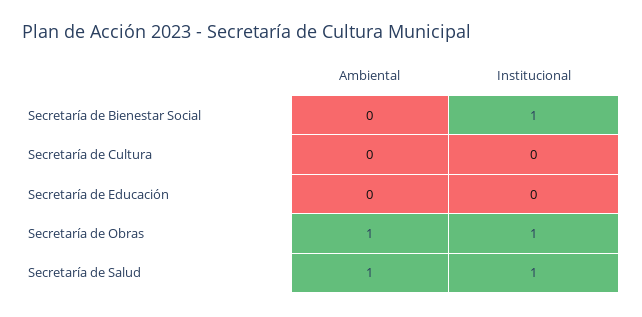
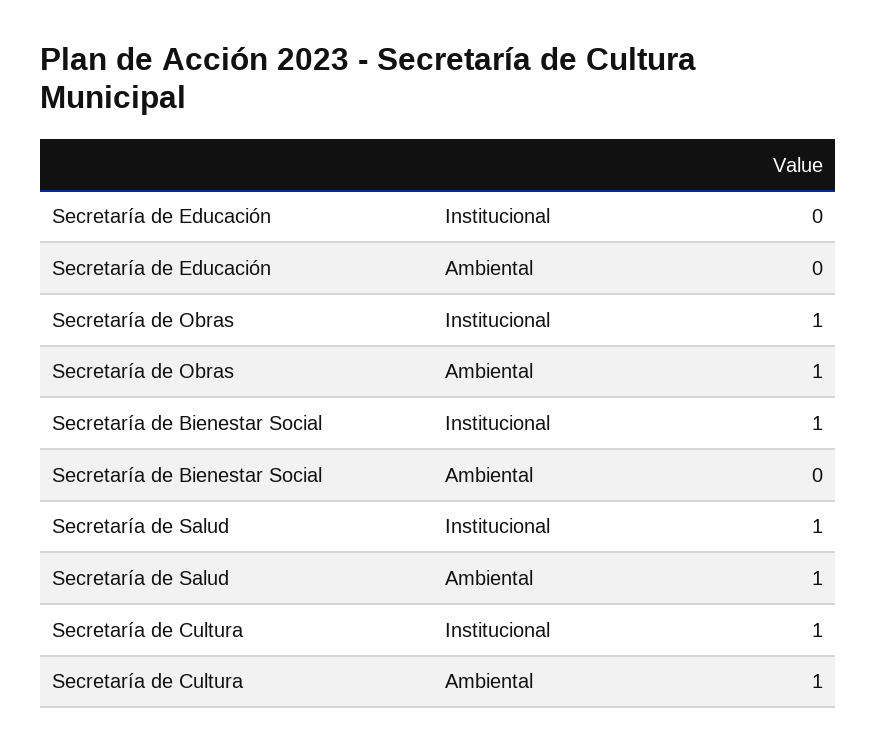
Ambiental, Secretaría de Cultura: 0 -> 1
Institucional, Secretaría de Cultura: 0 -> 1

